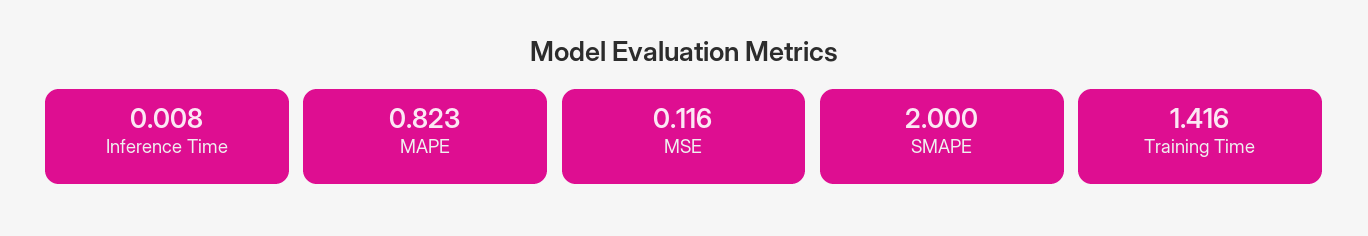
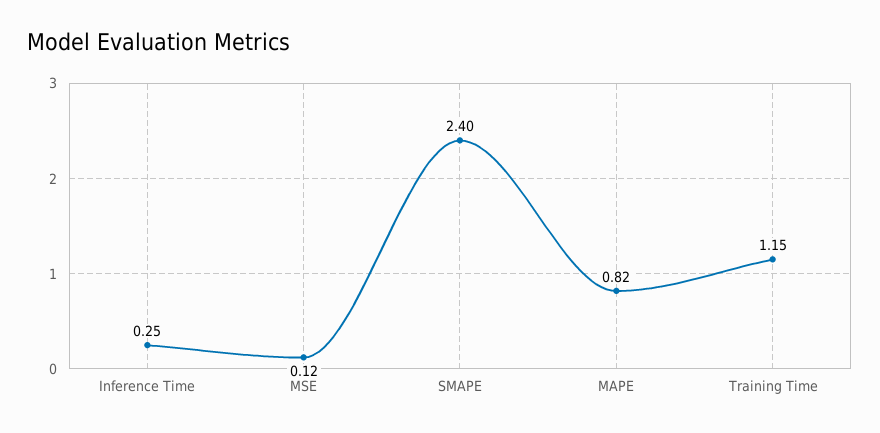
Inference Time: 0.008 -> 0.25
SMAPE: 2 -> 2.4
Training Time: 1.416 -> 1.15

